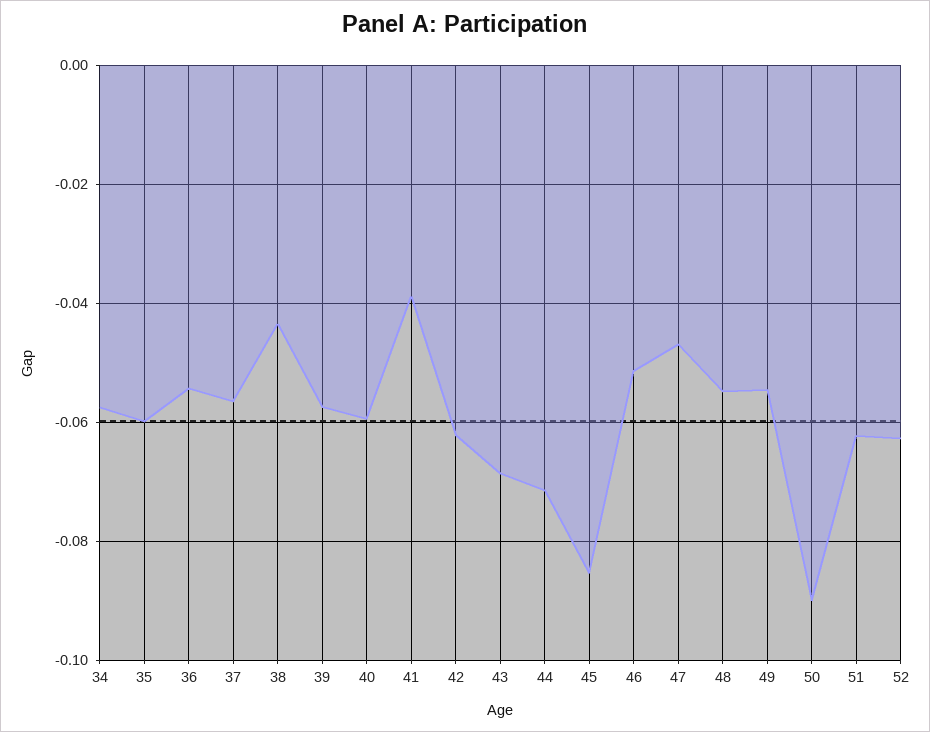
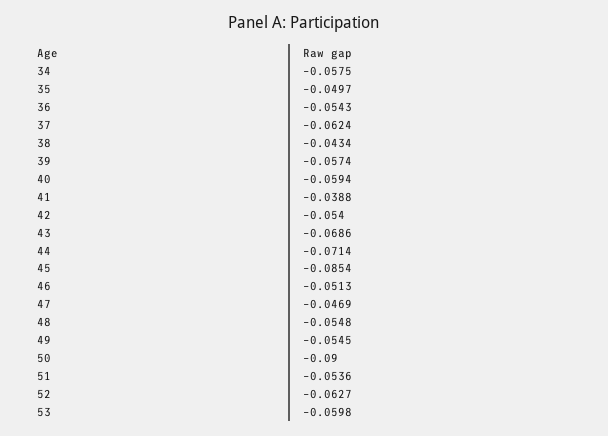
35: -0.06 -> -0.0497
37: -0.056 -> -0.0624
42: -0.062 -> -0.054
51: -0.062 -> -0.0536
53: none -> -0.0598

